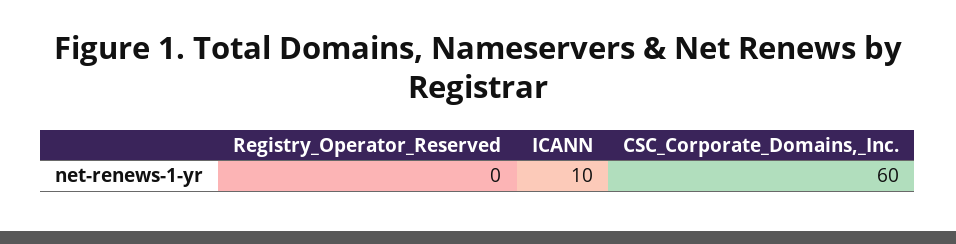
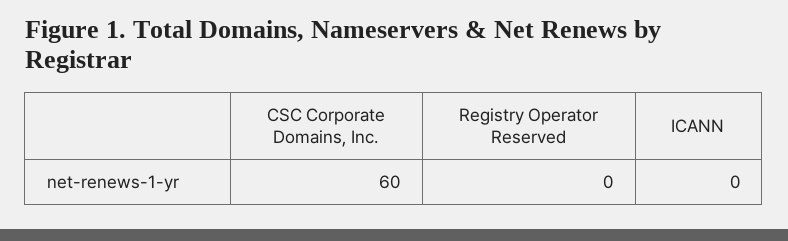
ICANN: 10 -> 0

